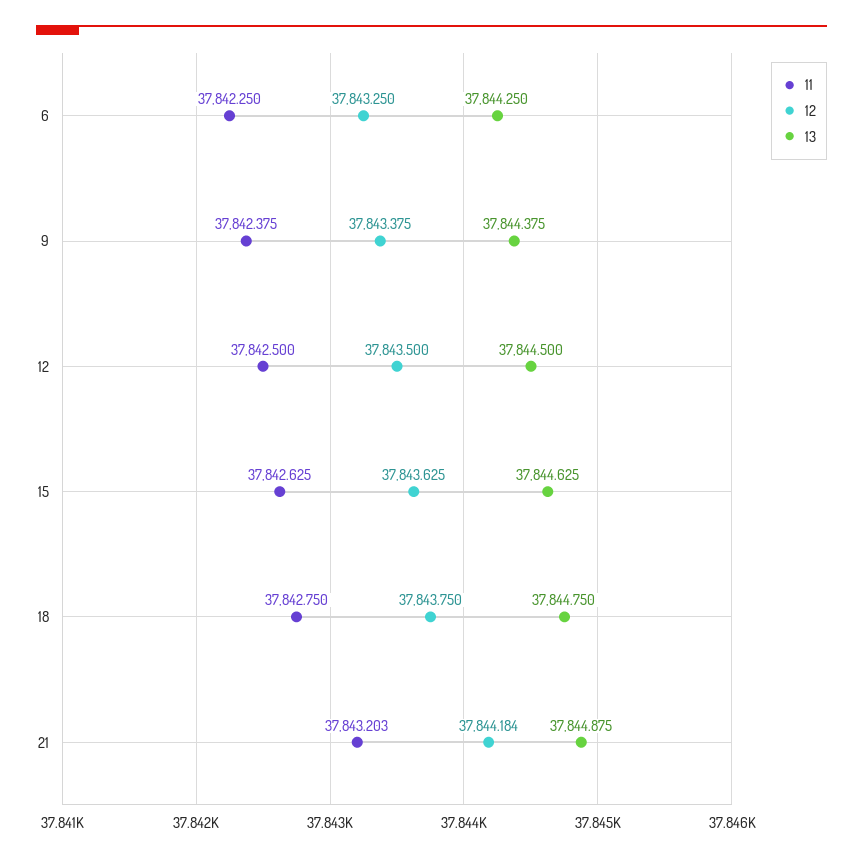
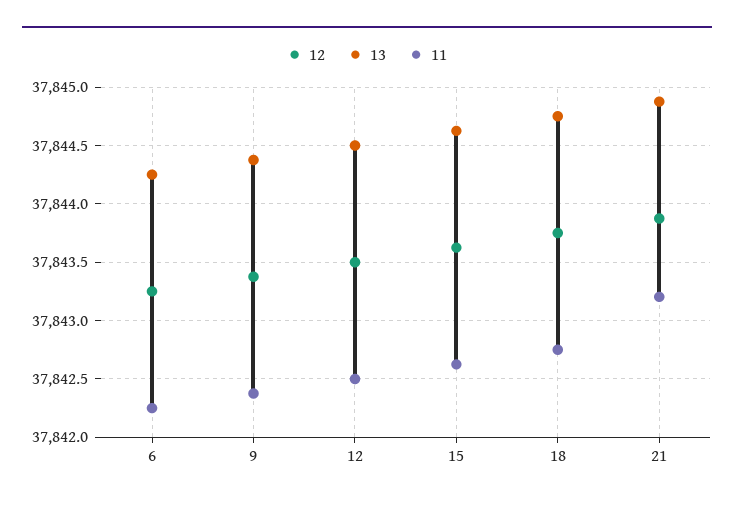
12, 21: 37844.184 -> 37843.9

